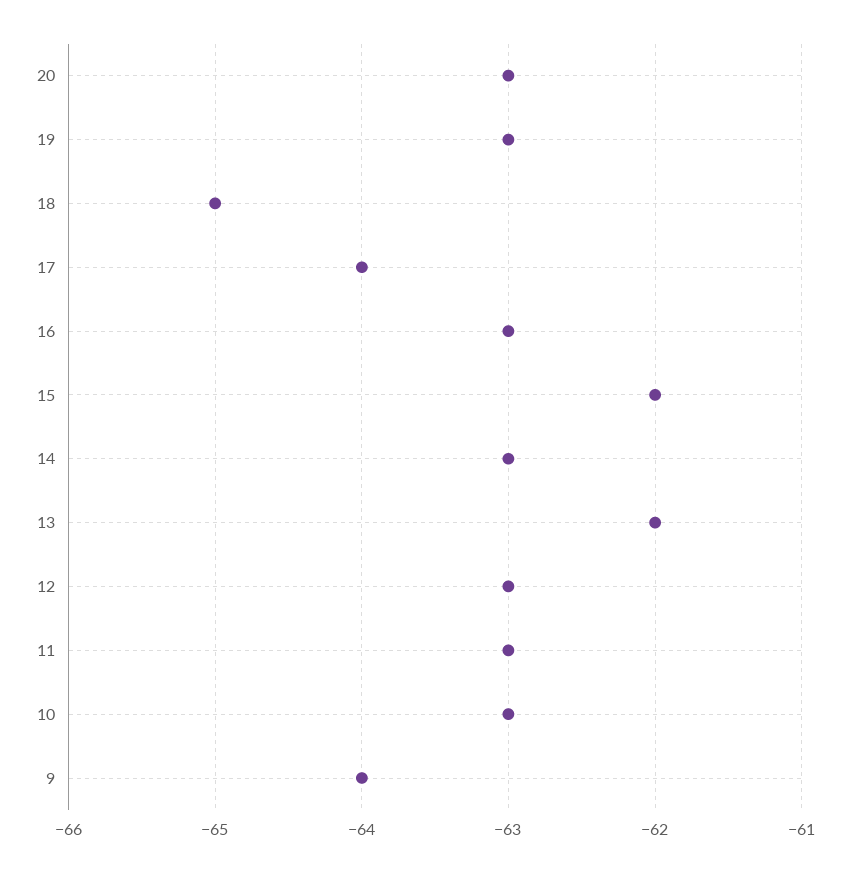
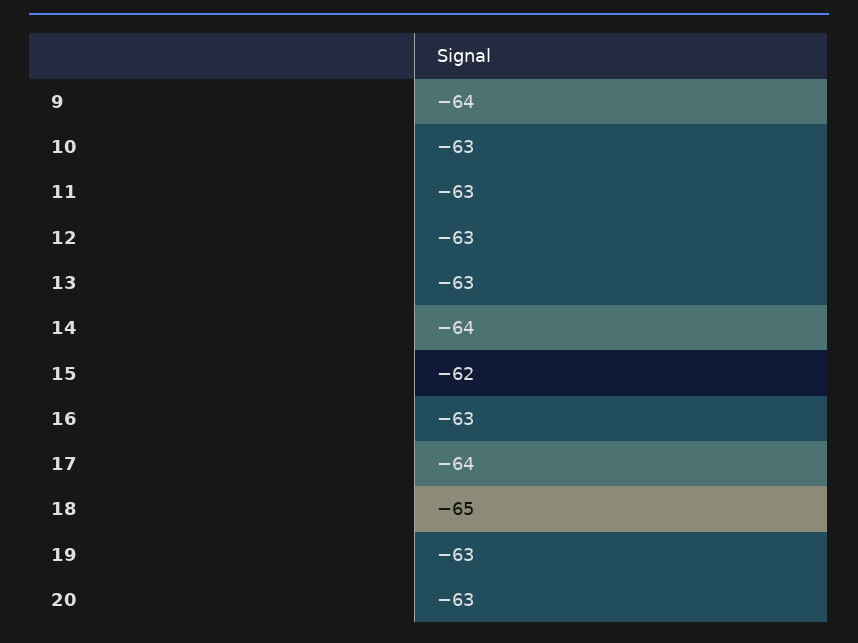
14: -63 -> -64
13: -62 -> -63

